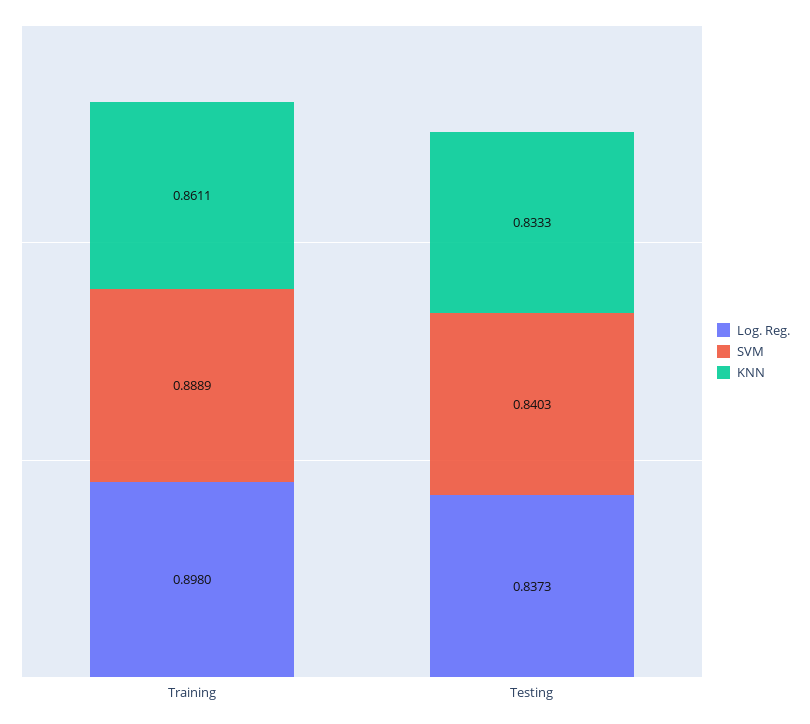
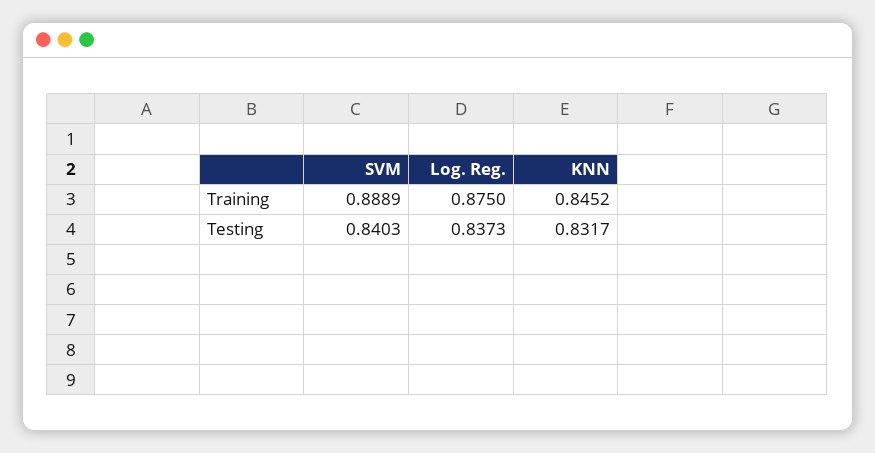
Log. Reg., Training: 0.898 -> 0.875
KNN, Training: 0.8611 -> 0.8452
KNN, Testing: 0.8333 -> 0.8317

